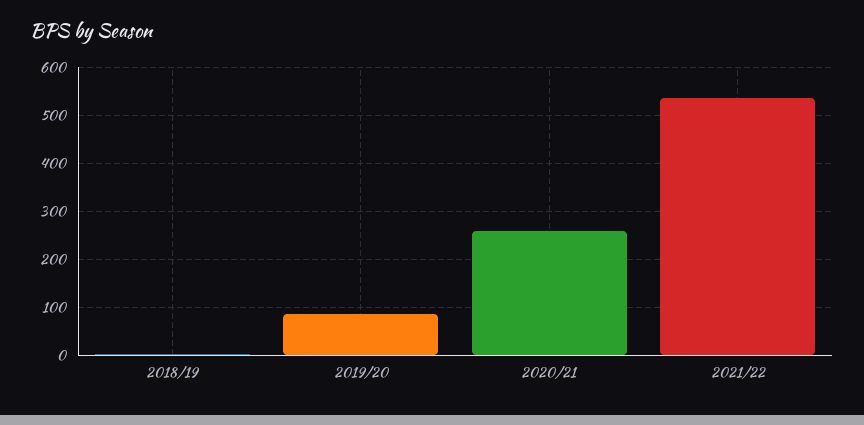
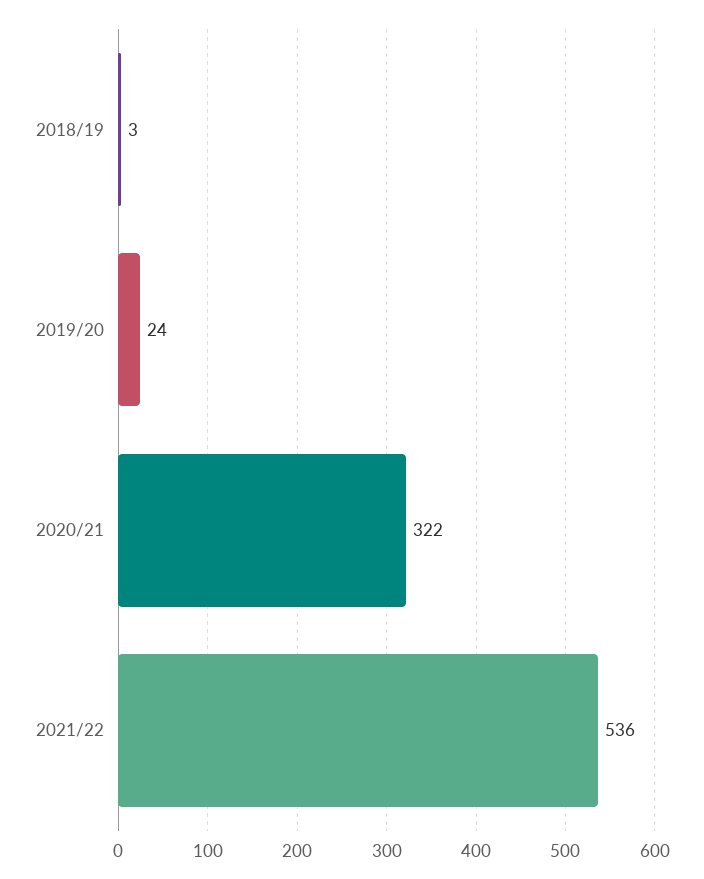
2019/20: 80 -> 24
2020/21: 260 -> 322

